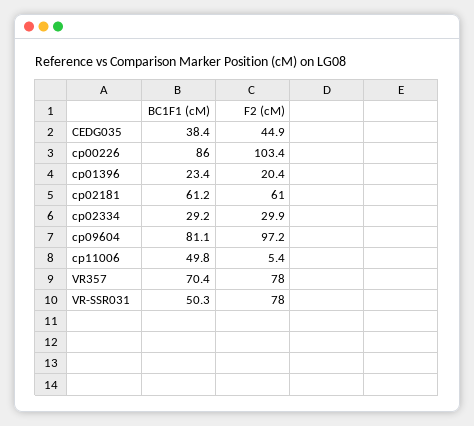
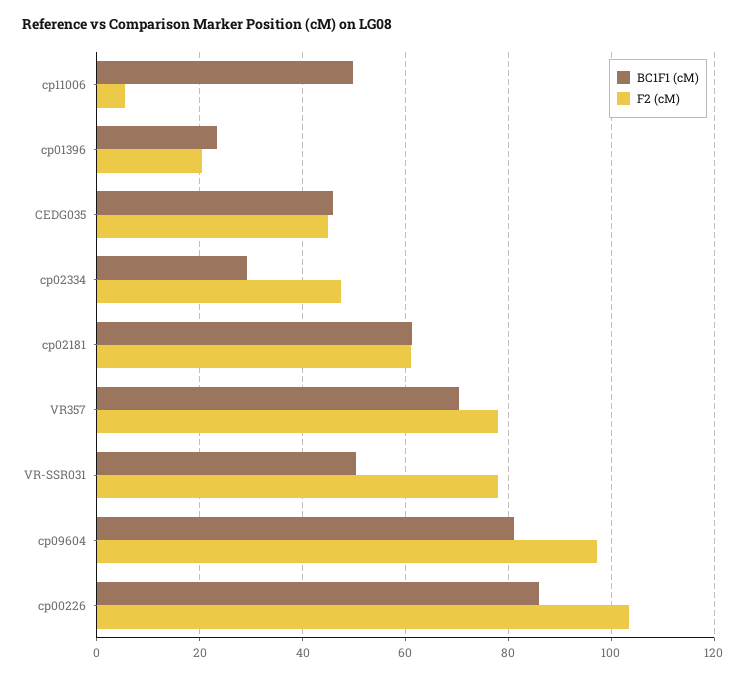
BC1F1 (cM), CEDG035: 38.4 -> 46
F2 (cM), cp02334: 29.9 -> 48

